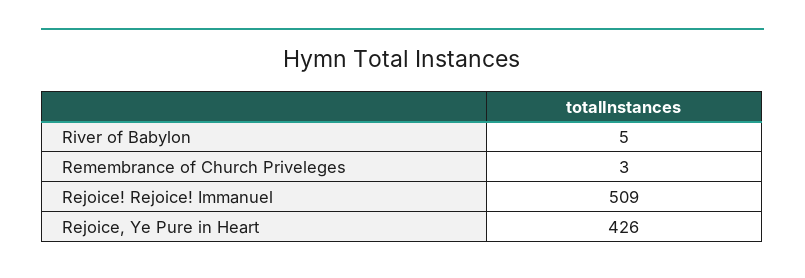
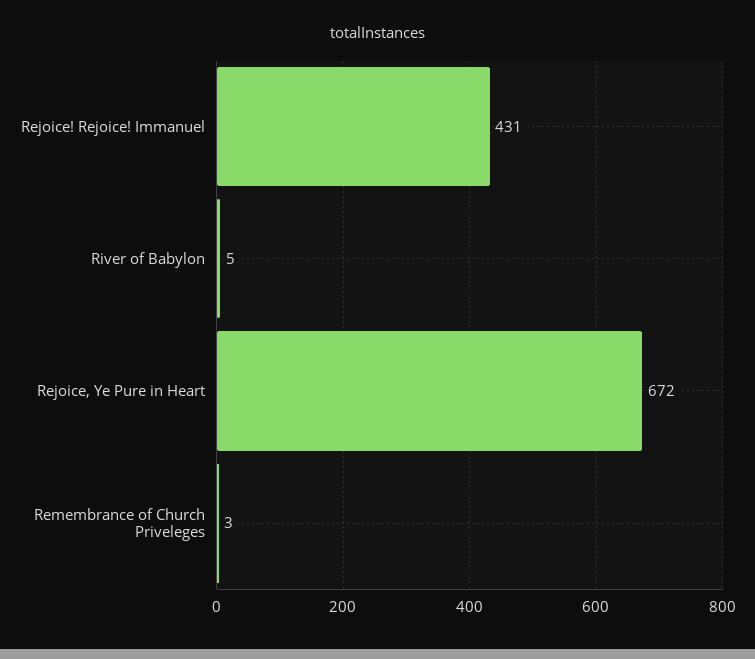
Rejoice! Rejoice! Immanuel: 509 -> 431
Rejoice, Ye Pure in Heart: 426 -> 672

